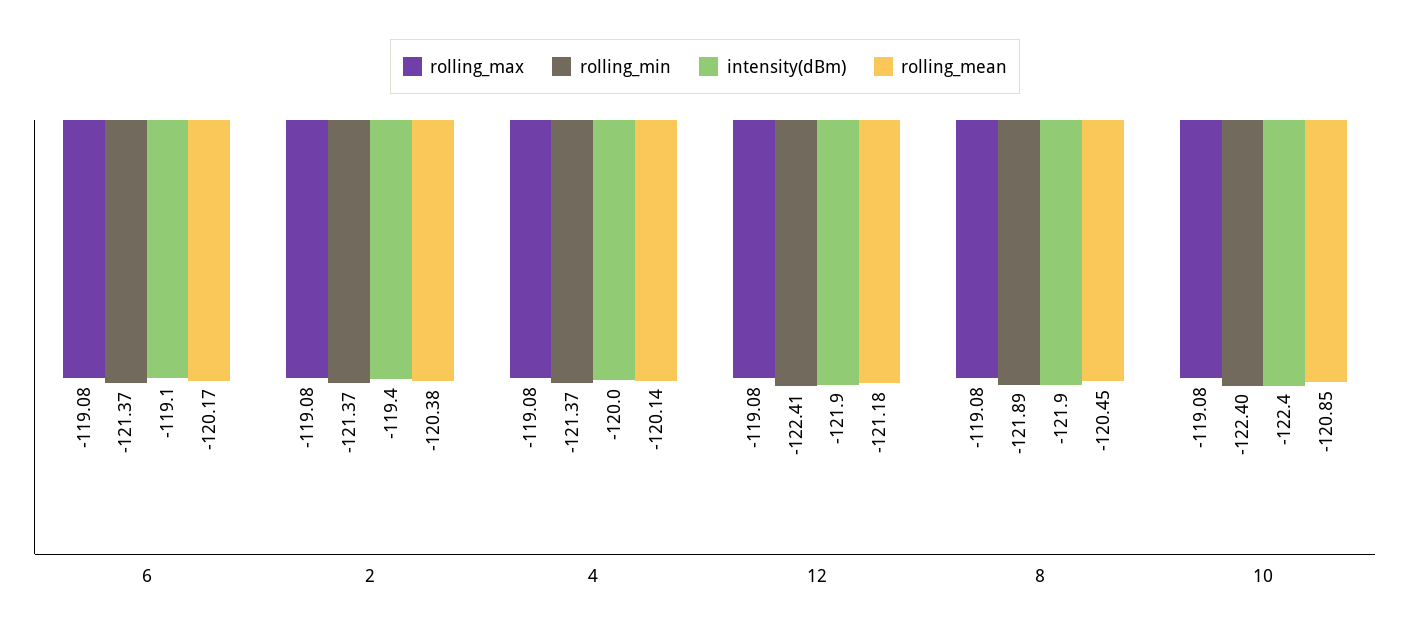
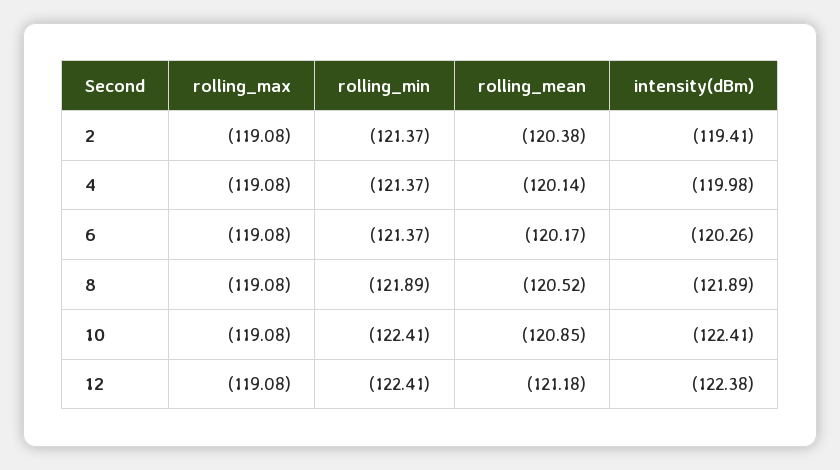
intensity(dBm), 6: -119.1 -> -120.26
intensity(dBm), 12: -121.9 -> -122.38
rolling_mean, 8: -120.45 -> -120.52
rolling_min, 10: -122.4 -> -122.41

